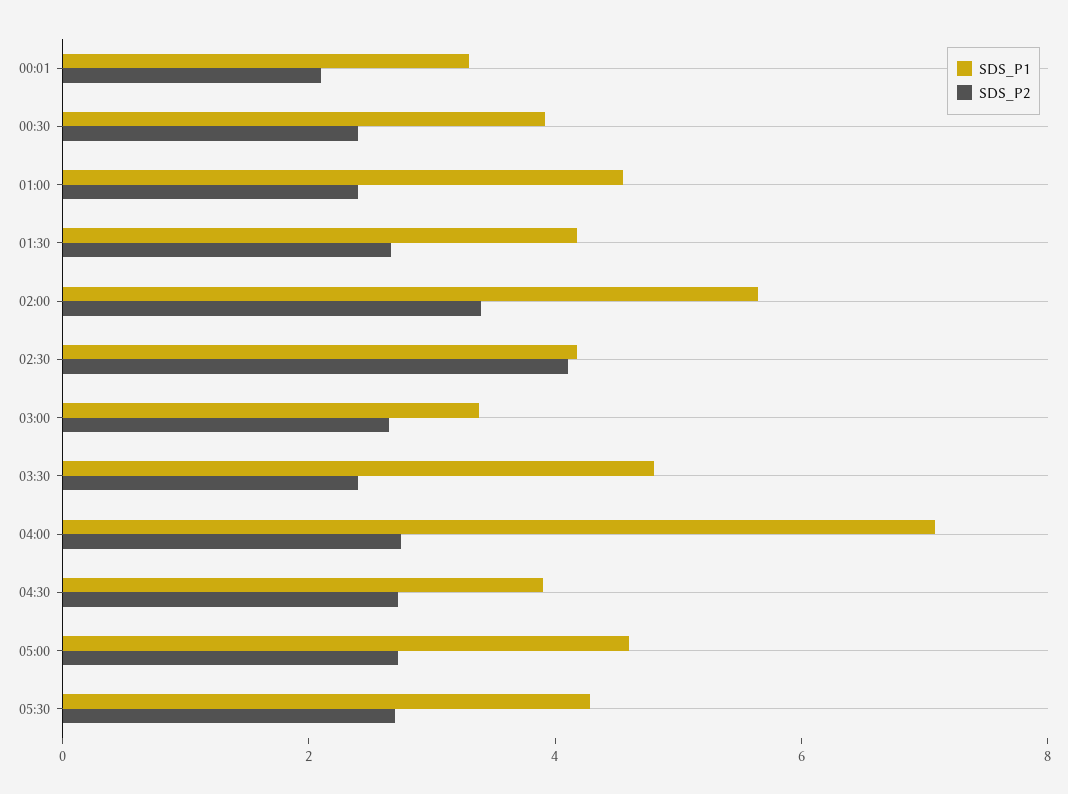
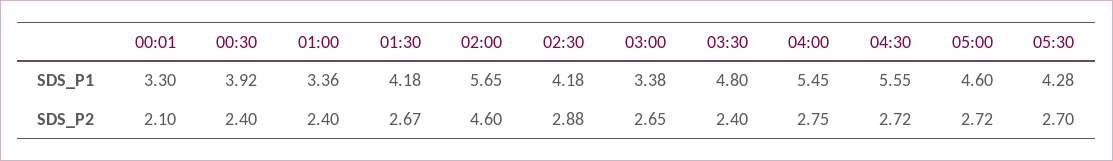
SDS_P1, 01:00: 4.5 -> 3.36
SDS_P2, 02:00: 3.5 -> 4.6
SDS_P2, 02:30: 4 -> 2.88
SDS_P1, 04:00: 7 -> 5.45
SDS_P1, 04:30: 4 -> 5.55

